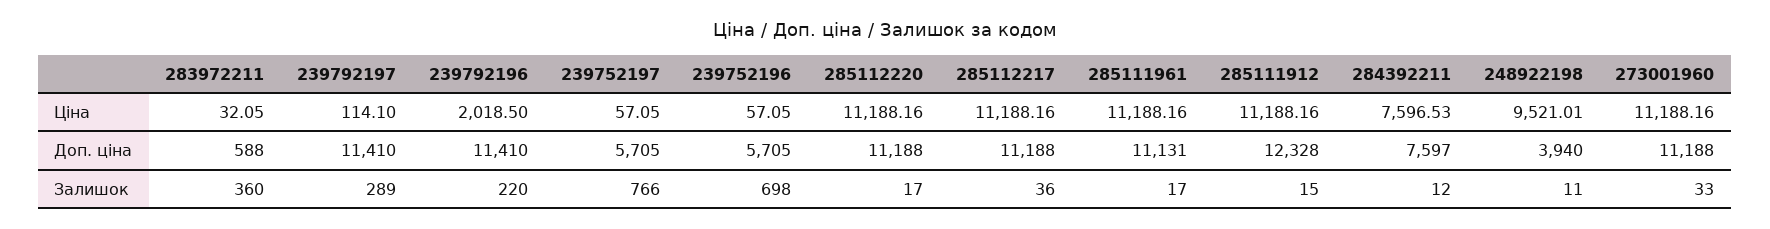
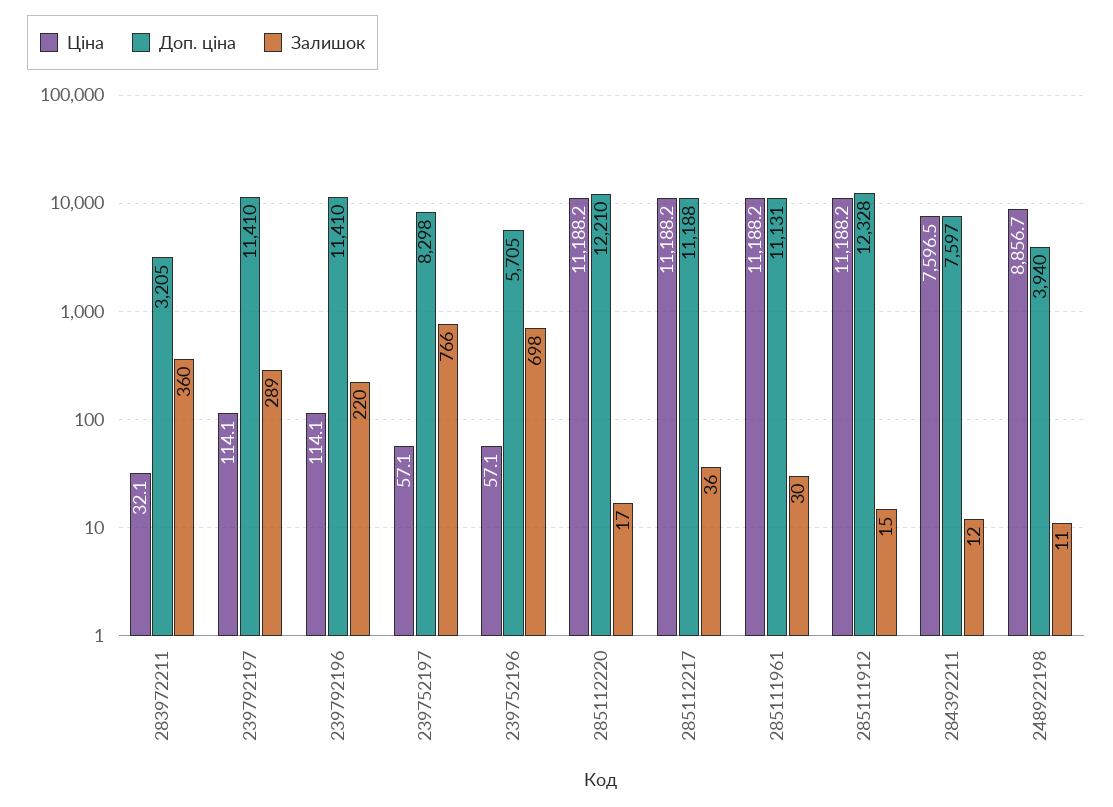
Ціна, 239792196: 2018.5 -> 114.1
Ціна, 248922198: 9521.01 -> 8856.7
Ціна, 273001960: 11188.16 -> none
Доп. ціна, 283972211: 588 -> 3205
Доп. ціна, 239752197: 5705 -> 8298
Доп. ціна, 285112220: 11188 -> 12210
Доп. ціна, 273001960: 11188 -> none
Залишок, 285111961: 17 -> 30
Залишок, 273001960: 33 -> none

